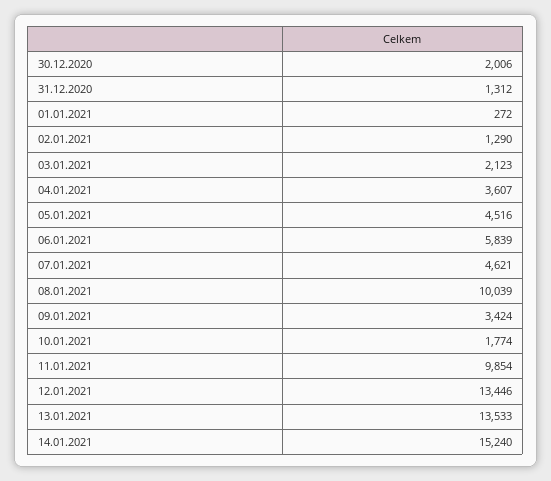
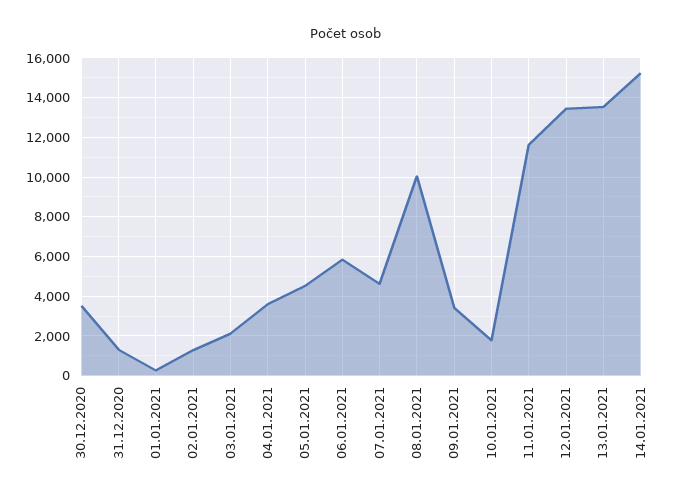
30.12.2020: 2006 -> 3500
11.01.2021: 9854 -> 11500

